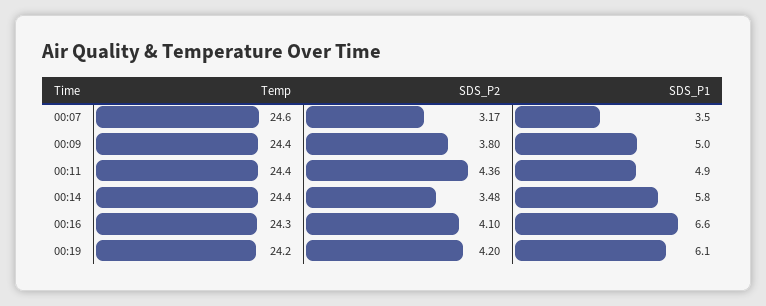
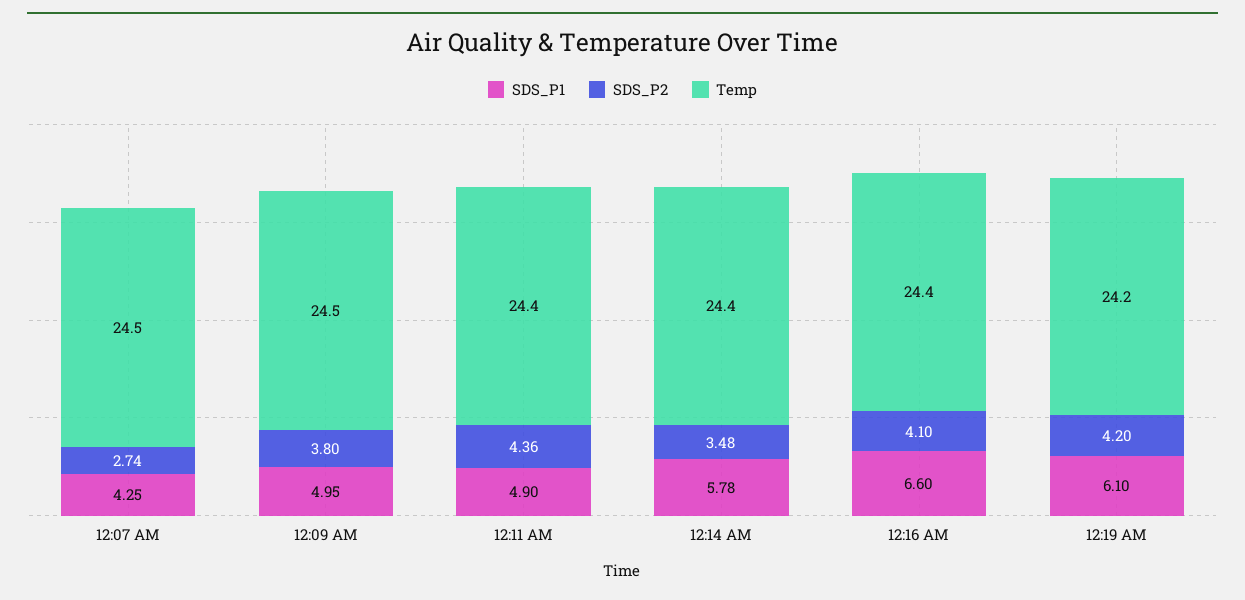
Temp, 00:07: 24.6 -> 24.5
SDS_P2, 00:07: 3.17 -> 2.74
SDS_P1, 00:07: 3.5 -> 4.25
Temp, 00:09: 24.4 -> 24.5
Temp, 00:16: 24.3 -> 24.4

